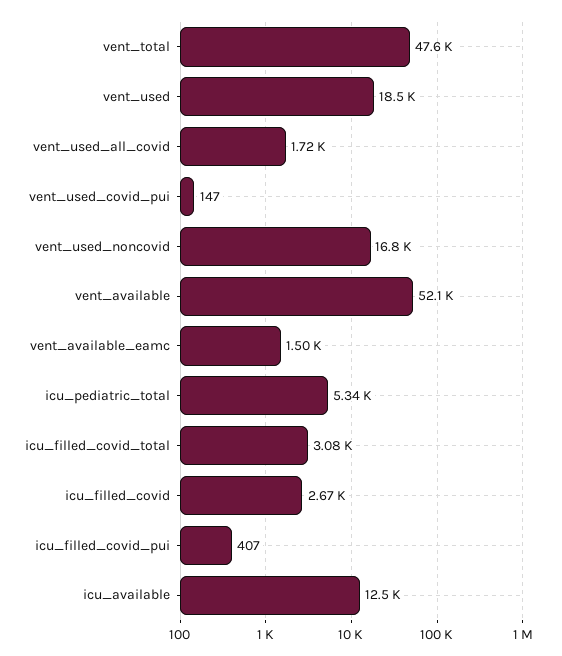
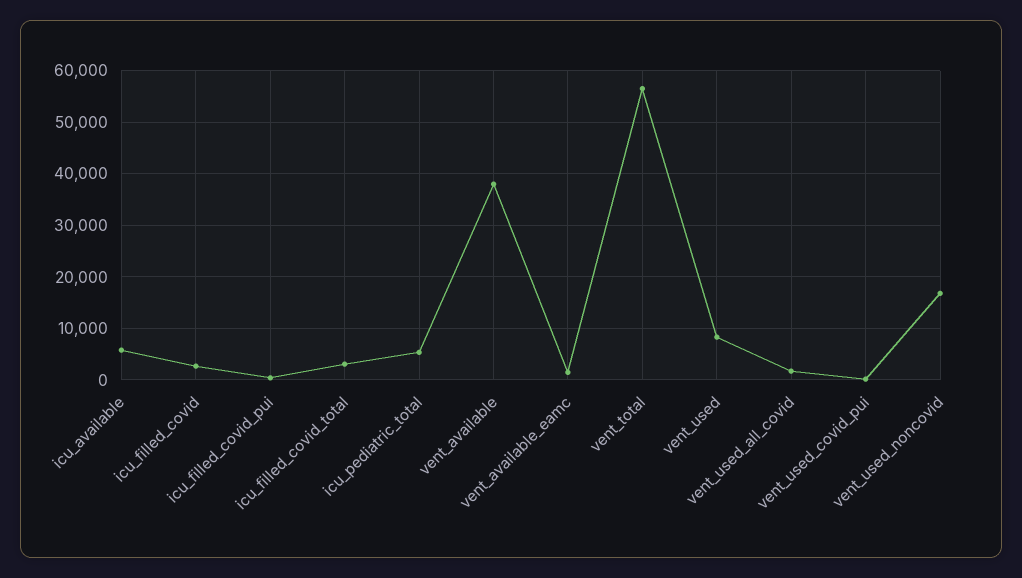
vent_total: 47600 -> 56000
vent_used: 18500 -> 8000
vent_available: 52100 -> 38000
icu_available: 12500 -> 6000

